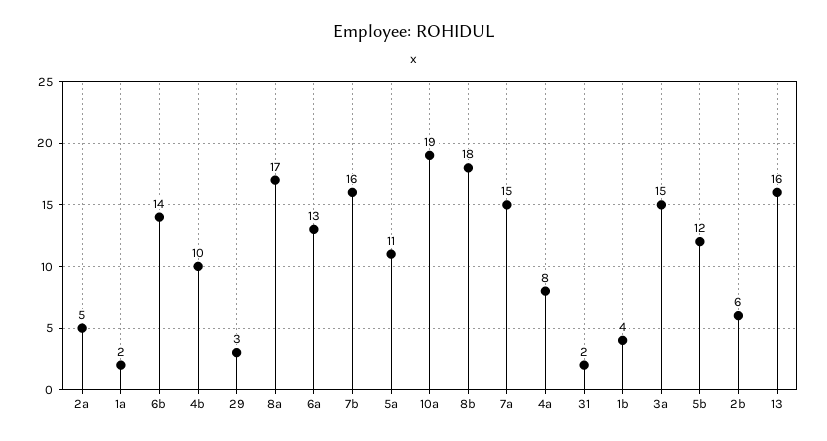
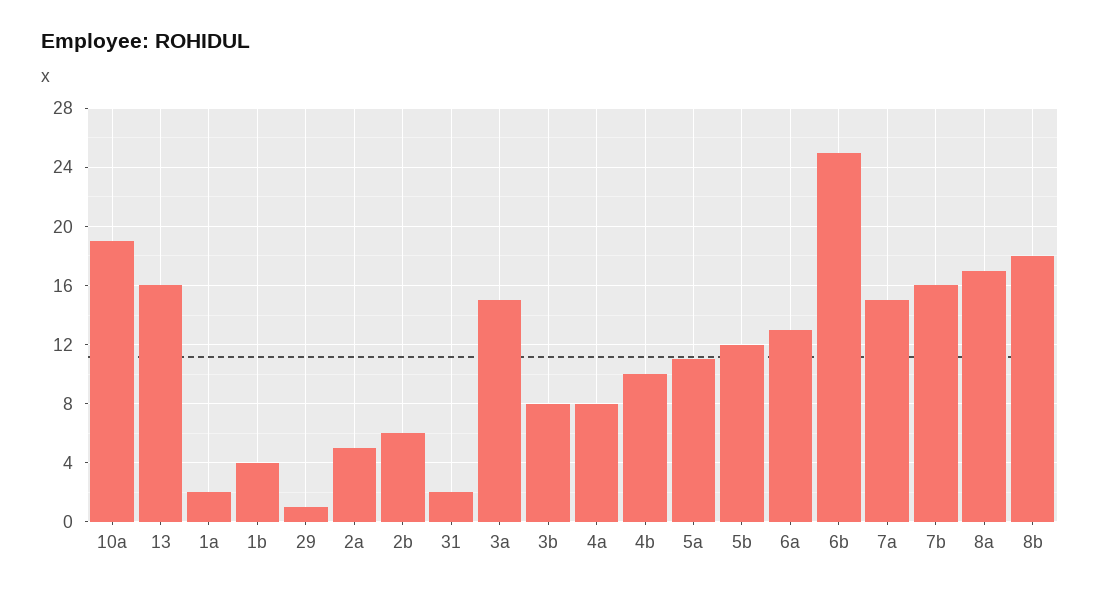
6b: 14 -> 25
29: 3 -> 1
3b: none -> 8

